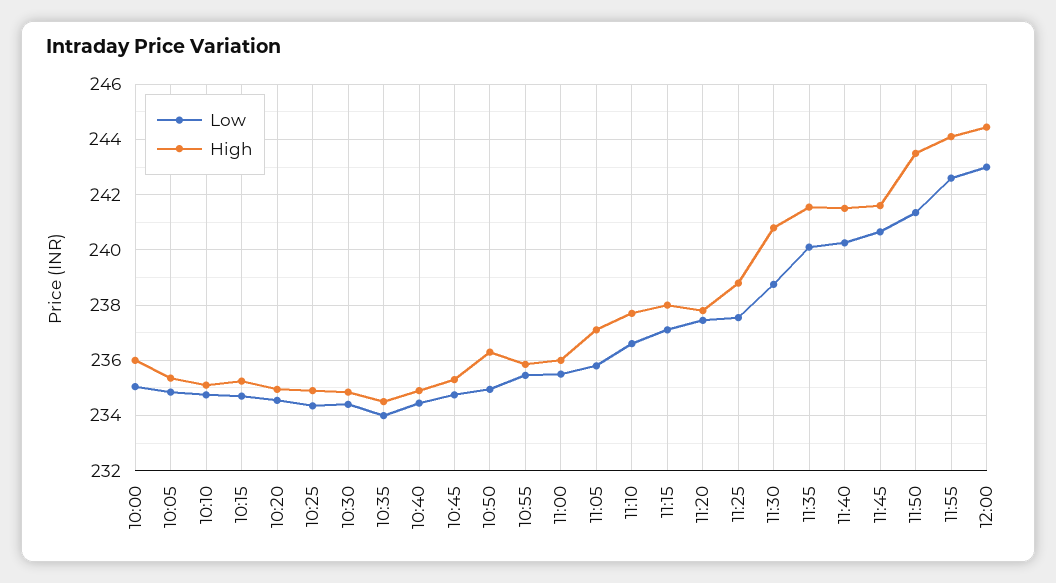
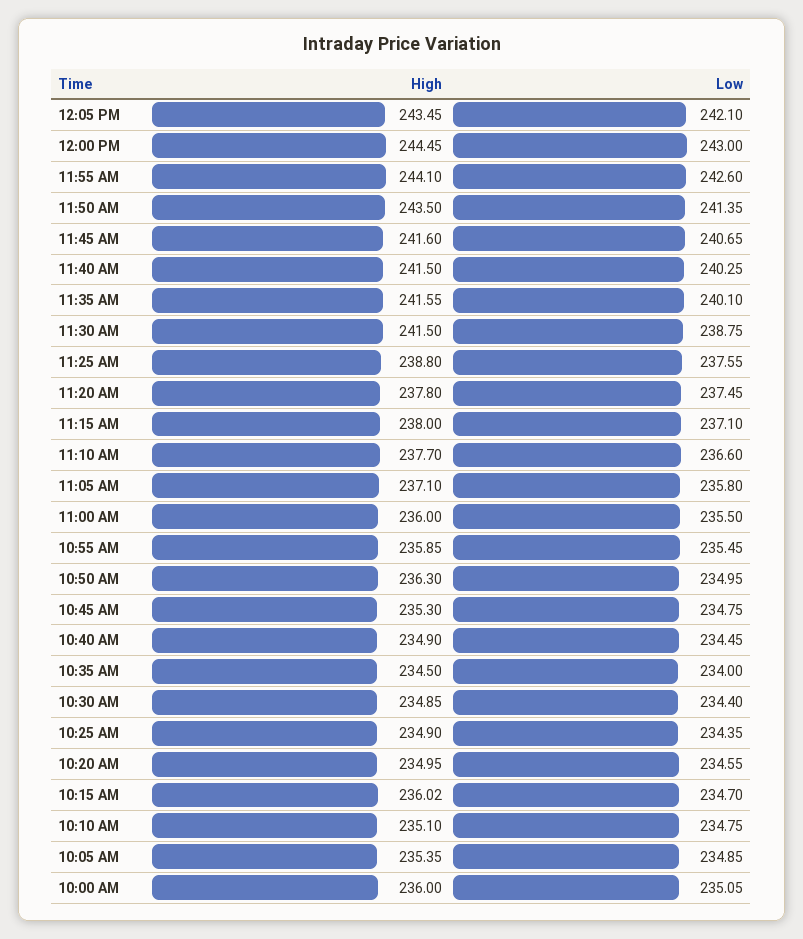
High, 10:15: 235.25 -> 236.02
High, 11:30: 240.75 -> 241.5
High, 12:05 PM: none -> 243.45
Low, 12:05 PM: none -> 242.1

